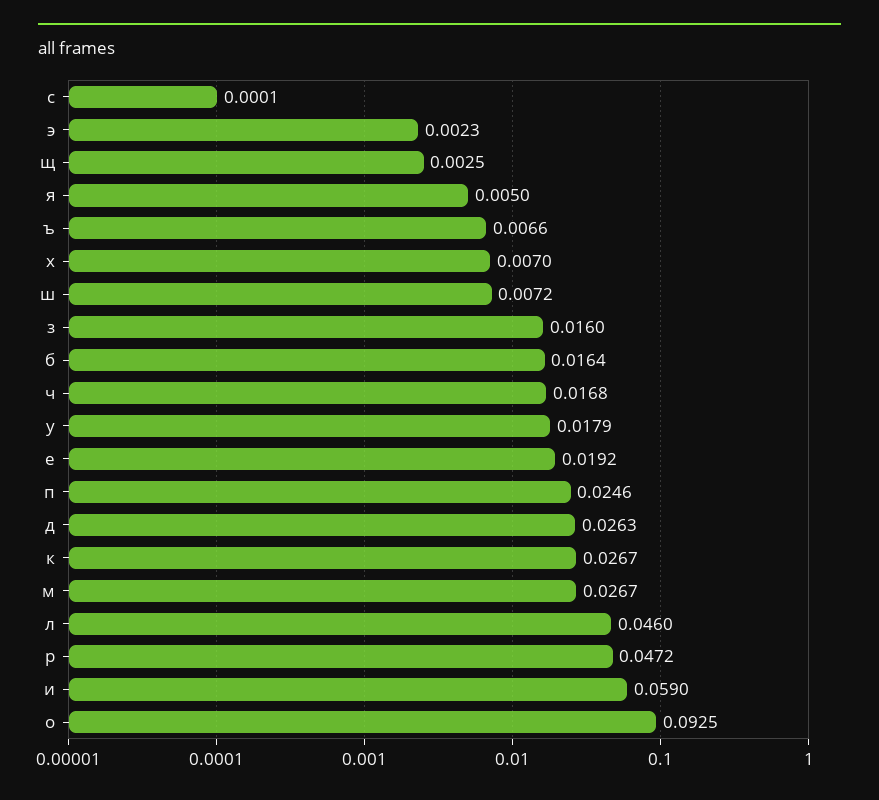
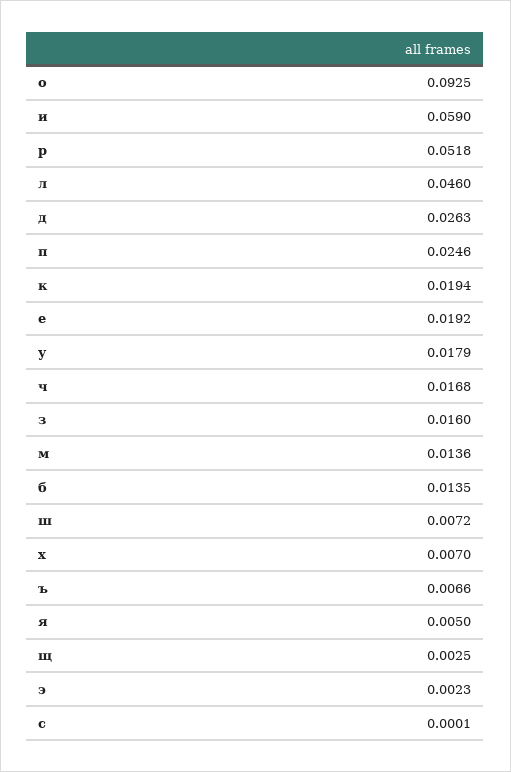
б: 0.0164 -> 0.0135
к: 0.0267 -> 0.0194
м: 0.0267 -> 0.0136
р: 0.0472 -> 0.0518

